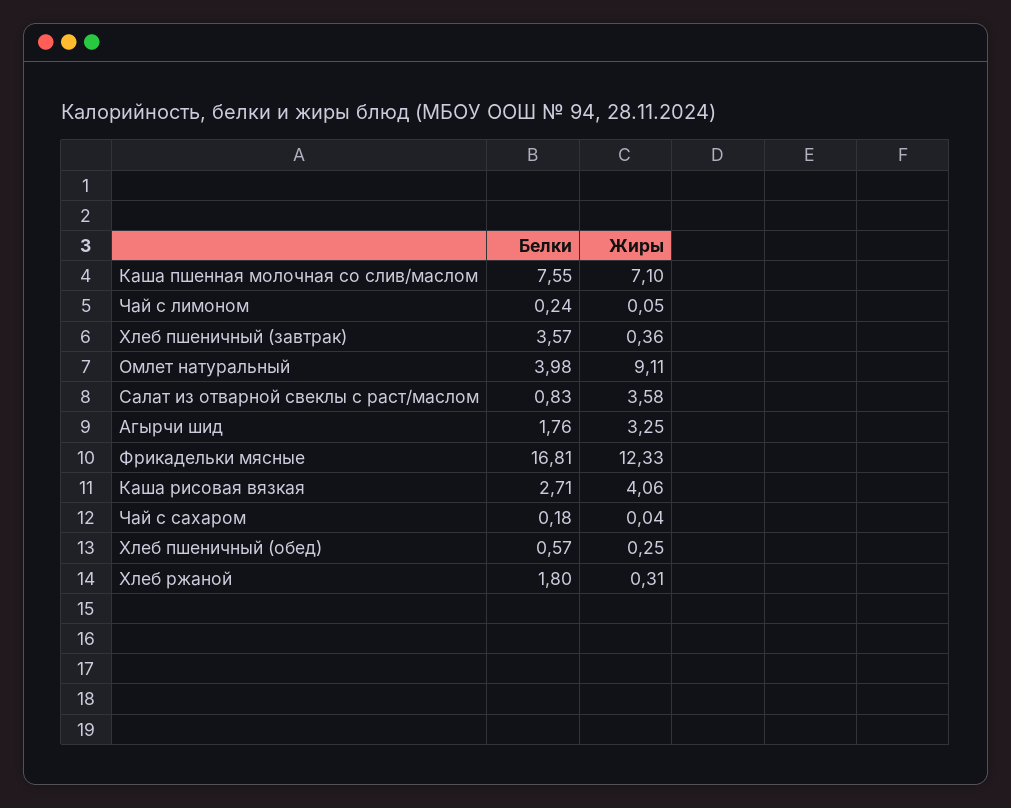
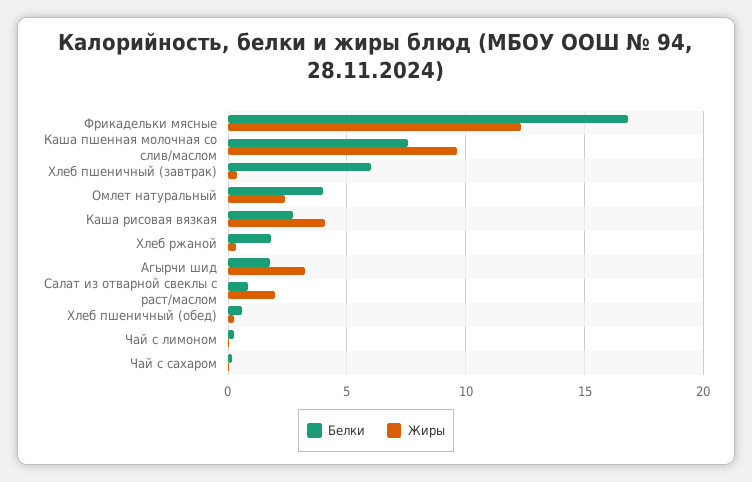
Жиры, Каша пшенная молочная со слив/маслом: 7.1 -> 9.5
Белки, Хлеб пшеничный (завтрак): 3.57 -> 6
Жиры, Омлет натуральный: 9.11 -> 2.5
Жиры, Салат из отварной свеклы с раст/маслом: 3.58 -> 2

